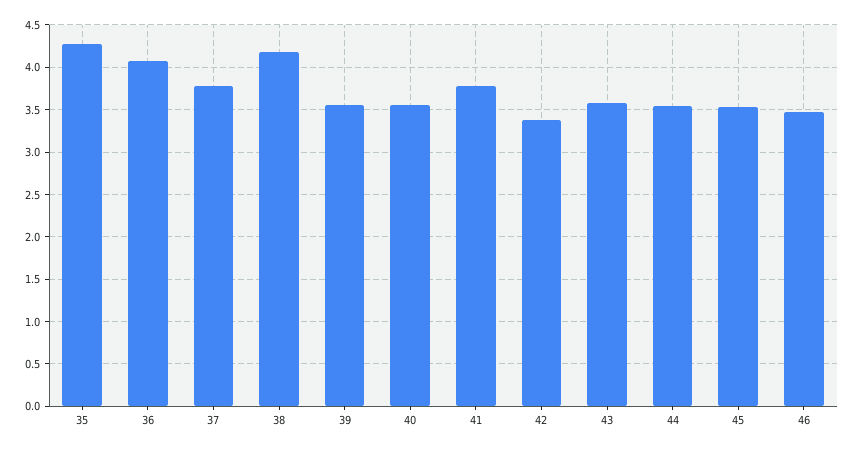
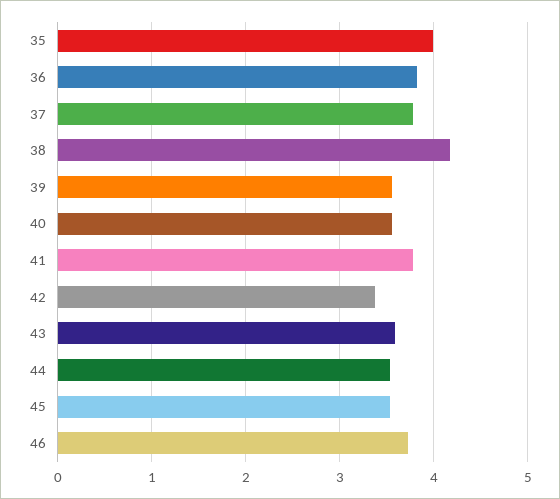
35: 4.3 -> 4
36: 4.1 -> 3.8
46: 3.5 -> 3.7

